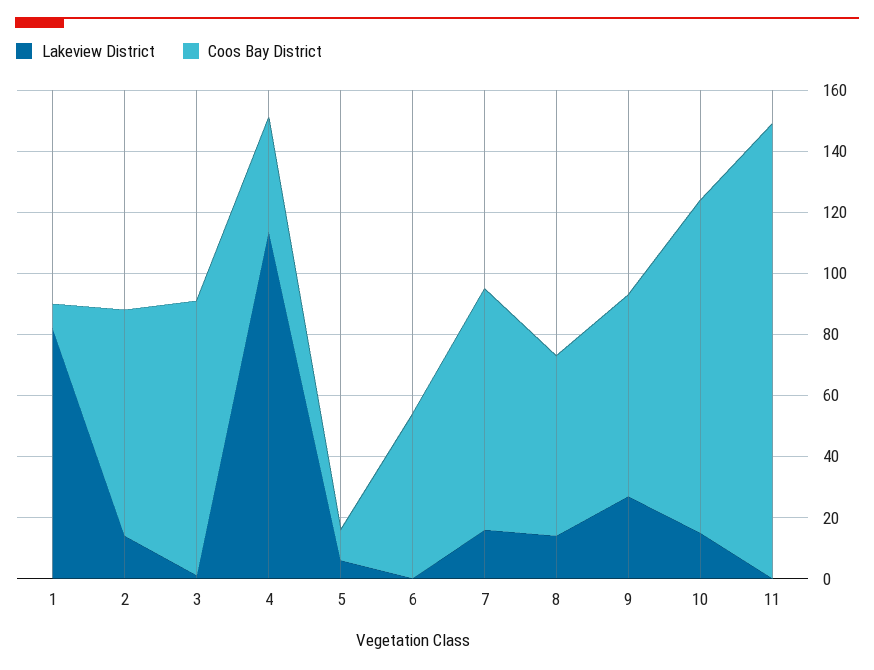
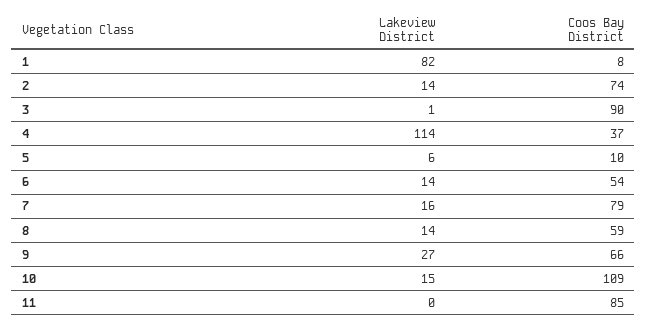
Lakeview District, 6: 0 -> 14
Coos Bay District, 11: 150 -> 85

